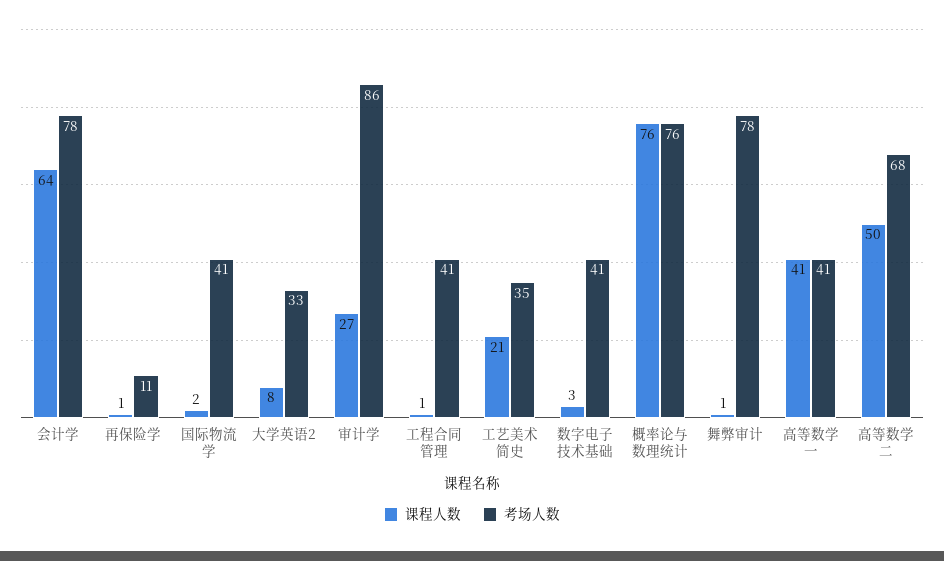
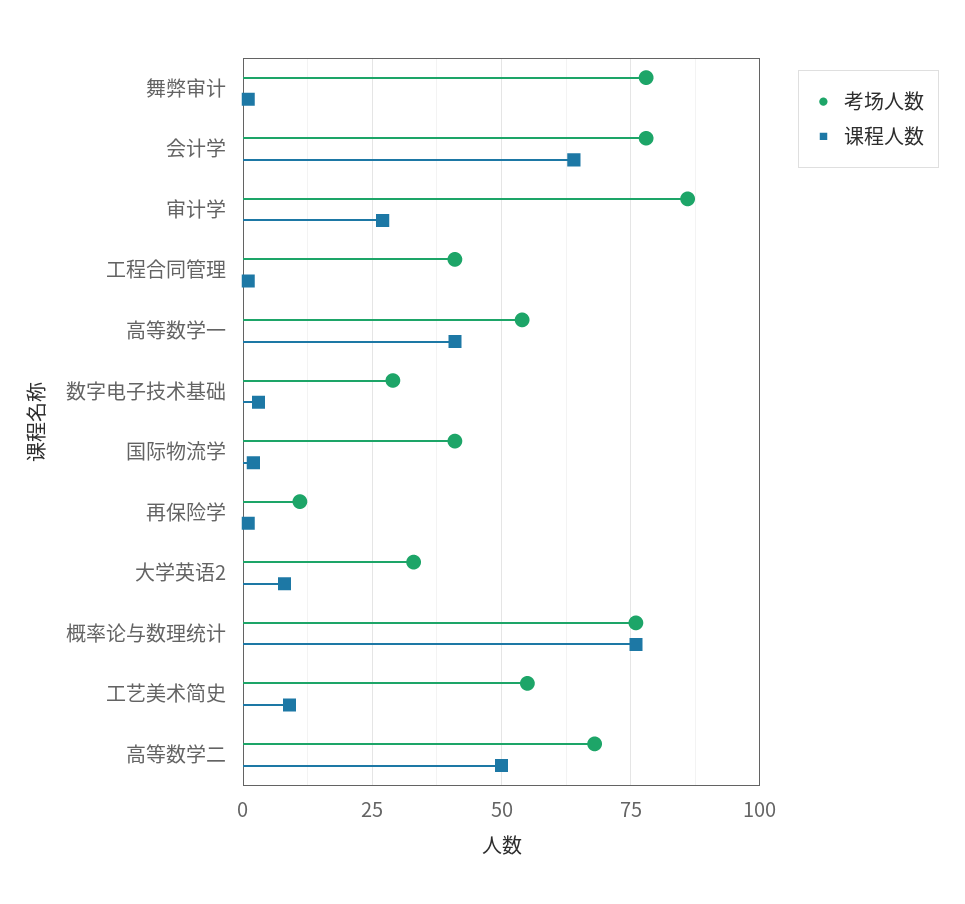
课程人数, 工艺美术简史: 21 -> 10
考场人数, 工艺美术简史: 35 -> 55
考场人数, 数字电子技术基础: 41 -> 30
考场人数, 高等数学一: 41 -> 55

